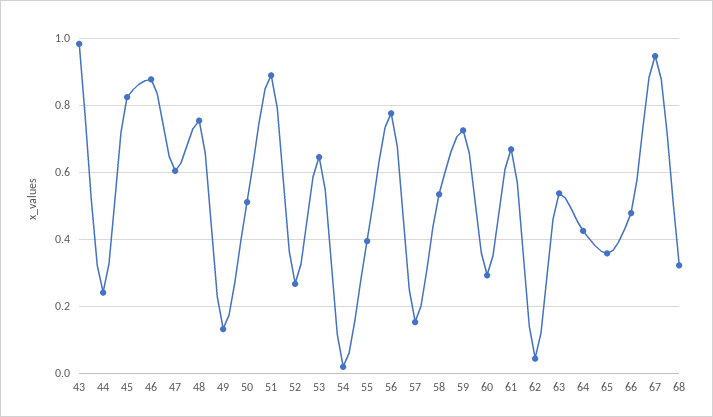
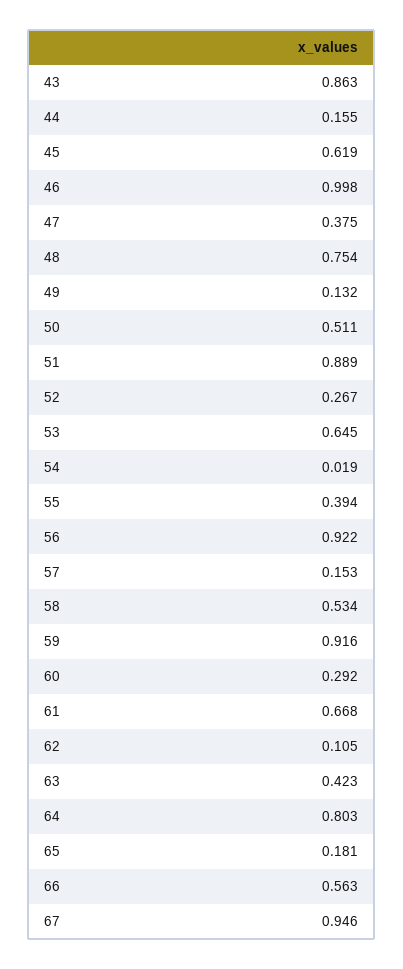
43: 0.98 -> 0.863
44: 0.24 -> 0.155
45: 0.82 -> 0.619
46: 0.88 -> 0.998
47: 0.6 -> 0.375
56: 0.78 -> 0.922
59: 0.72 -> 0.916
62: 0.04 -> 0.105
63: 0.54 -> 0.423
64: 0.42 -> 0.803
65: 0.36 -> 0.181
66: 0.48 -> 0.563
68: 0.32 -> none

